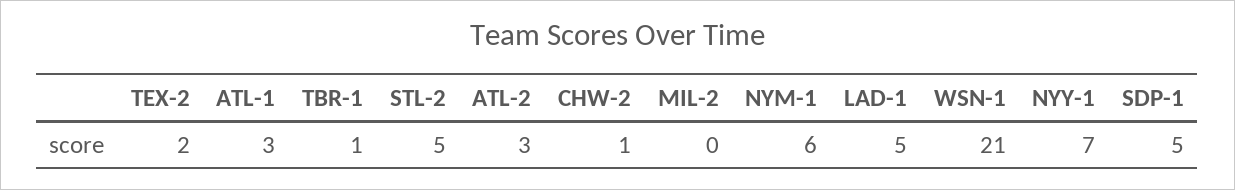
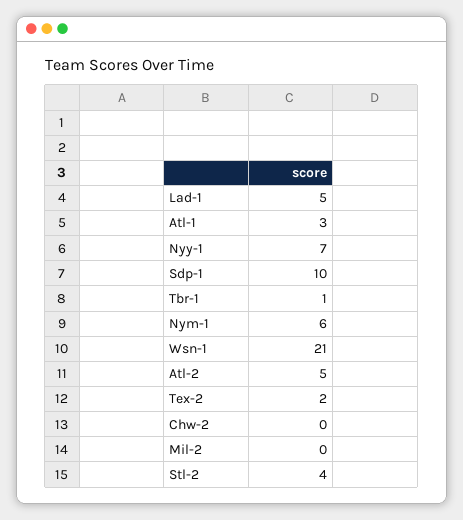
STL-2: 5 -> 4
ATL-2: 3 -> 5
CHW-2: 1 -> 0
SDP-1: 5 -> 10

